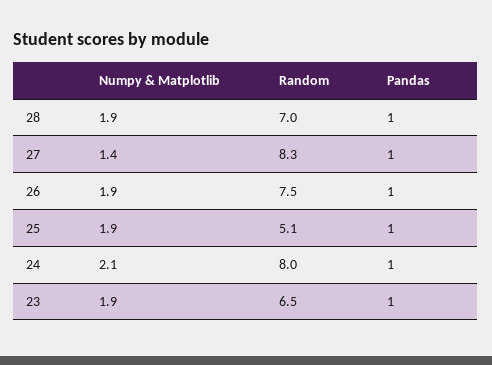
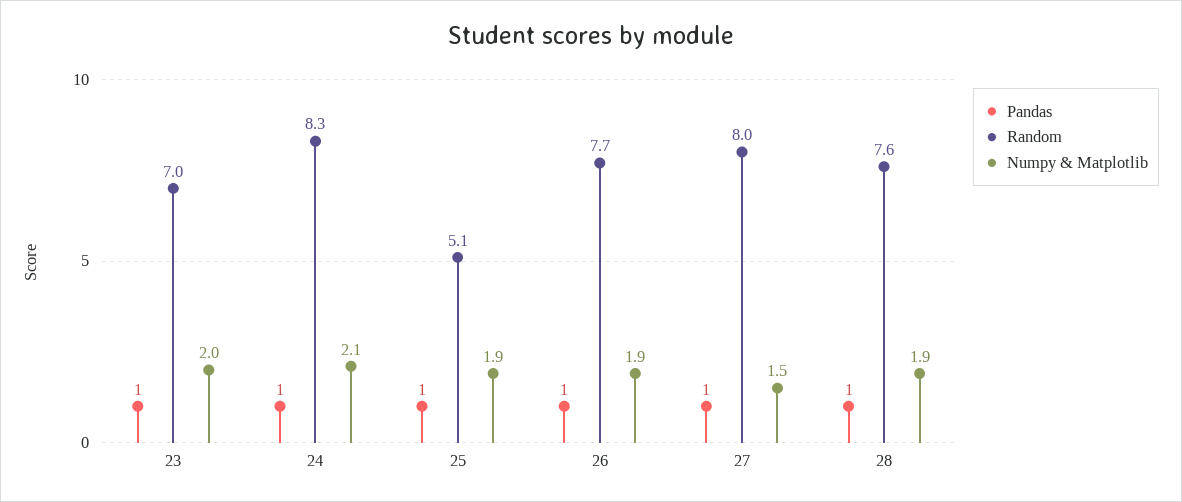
Random, 28: 7 -> 7.6
Numpy & Matplotlib, 27: 1.4 -> 1.5
Random, 27: 8.3 -> 8
Random, 26: 7.5 -> 7.7
Random, 24: 8 -> 8.3
Numpy & Matplotlib, 23: 1.9 -> 2
Random, 23: 6.5 -> 7

